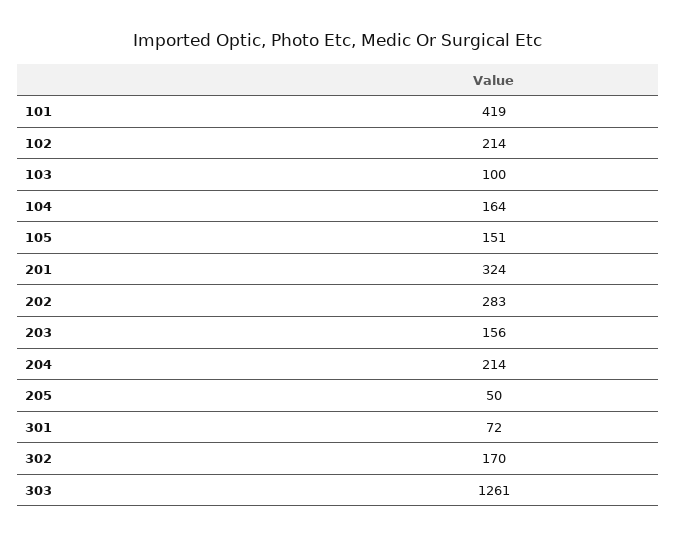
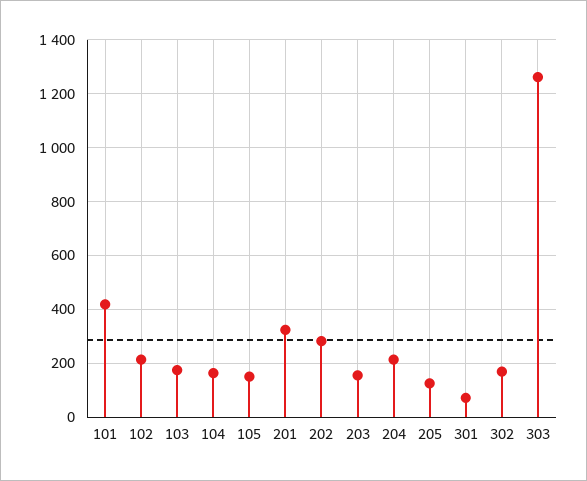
103: 100 -> 175
205: 50 -> 125

